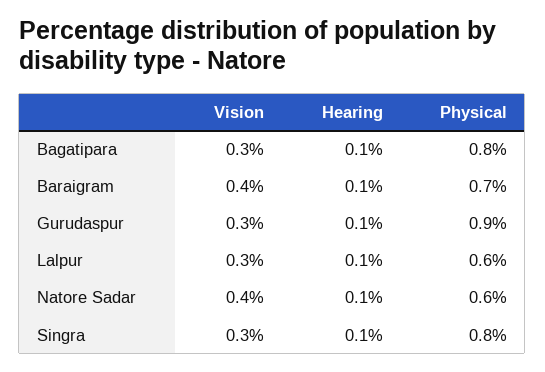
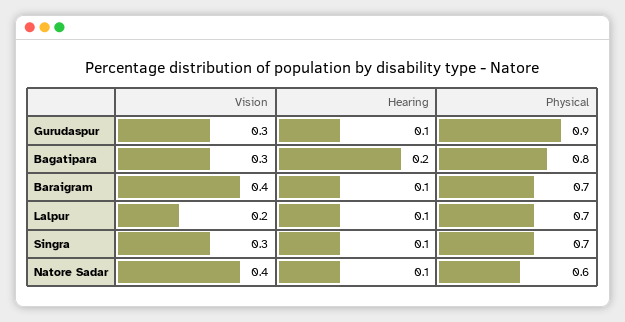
Hearing, Bagatipara: 0.1 -> 0.2
Vision, Lalpur: 0.3 -> 0.2
Physical, Lalpur: 0.6 -> 0.7
Physical, Singra: 0.8 -> 0.7

